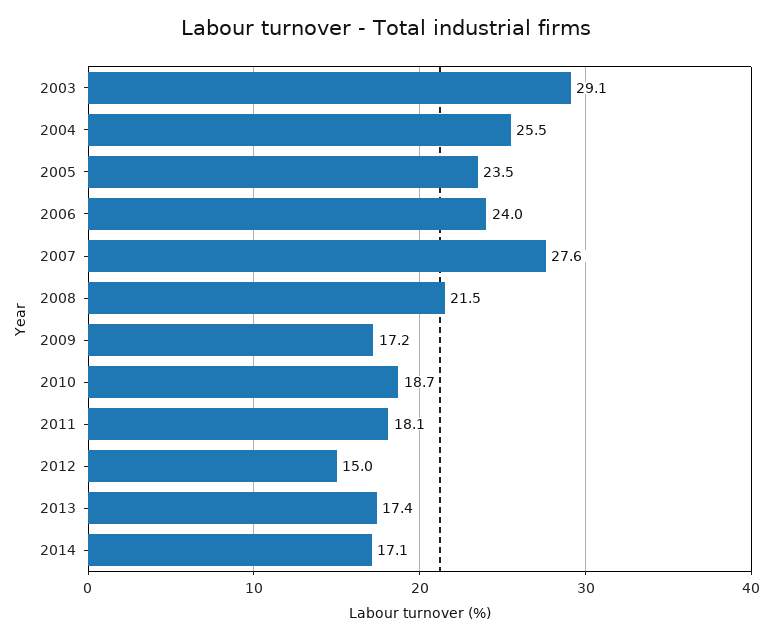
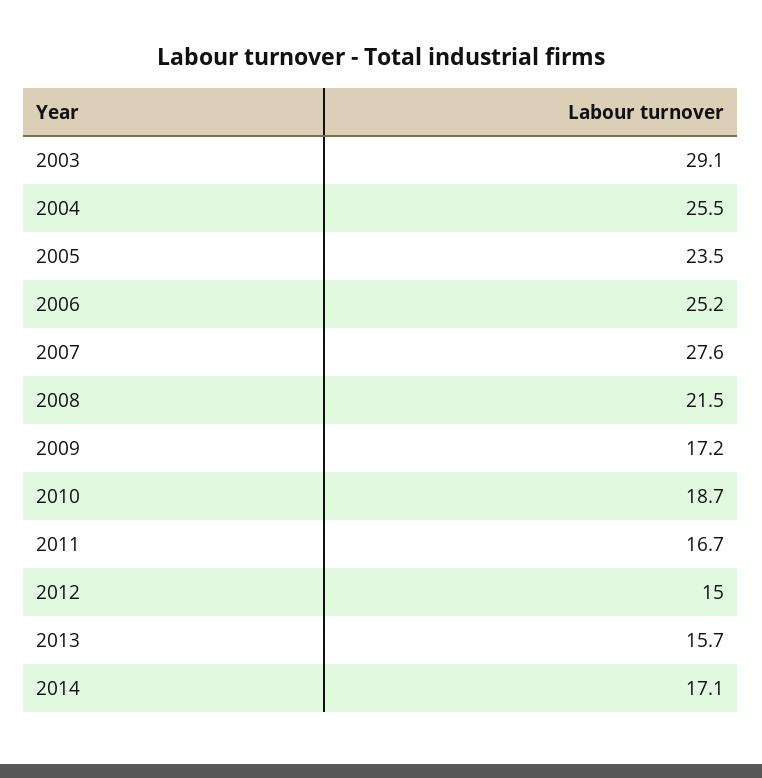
2006: 24 -> 25.2
2011: 18.1 -> 16.7
2013: 17.4 -> 15.7

